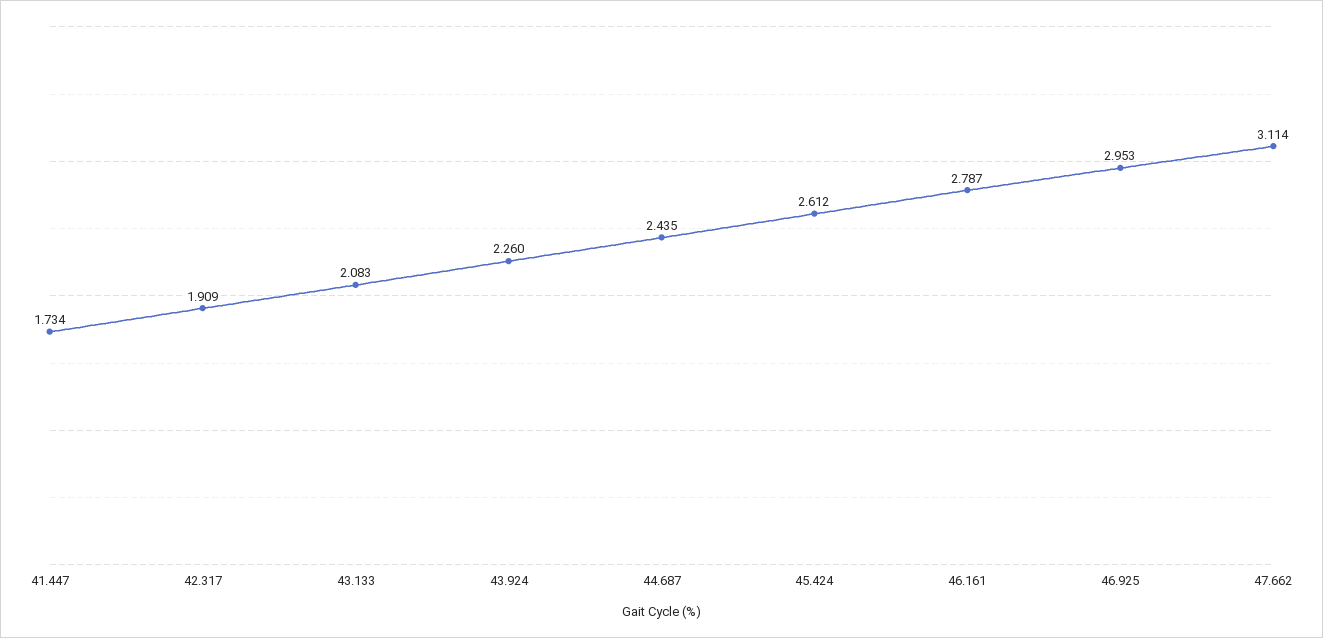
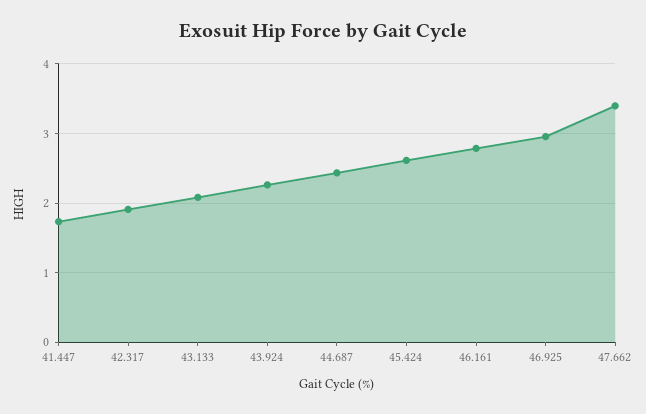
47.662: 3.114 -> 3.4

